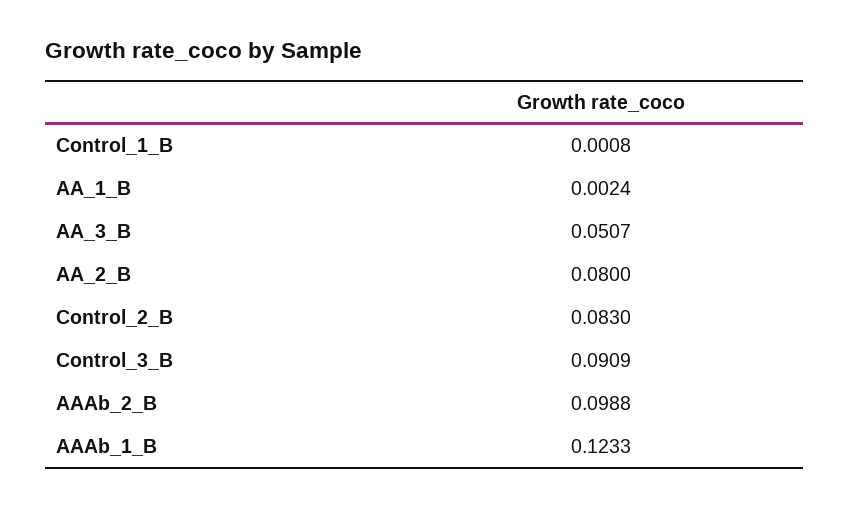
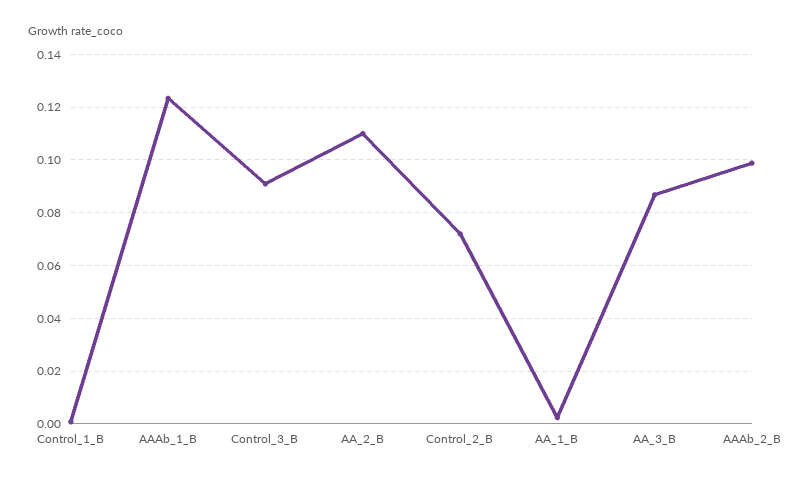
AA_3_B: 0.0507 -> 0.0875
AA_2_B: 0.08 -> 0.11
Control_2_B: 0.083 -> 0.0725

